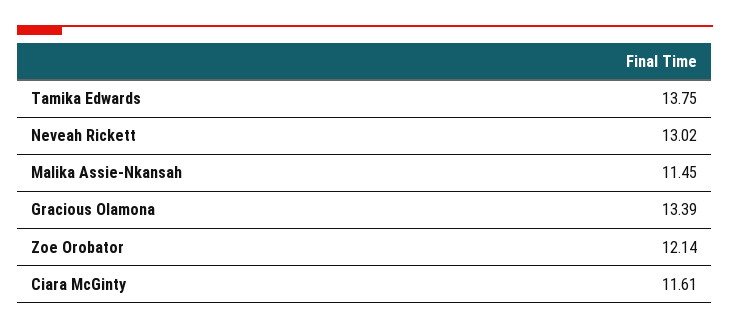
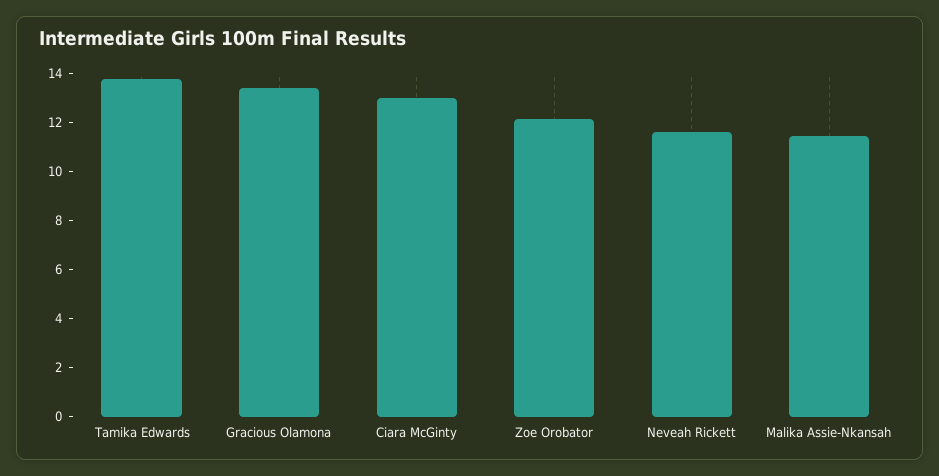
Neveah Rickett: 13.02 -> 11.5
Ciara McGinty: 11.61 -> 13

